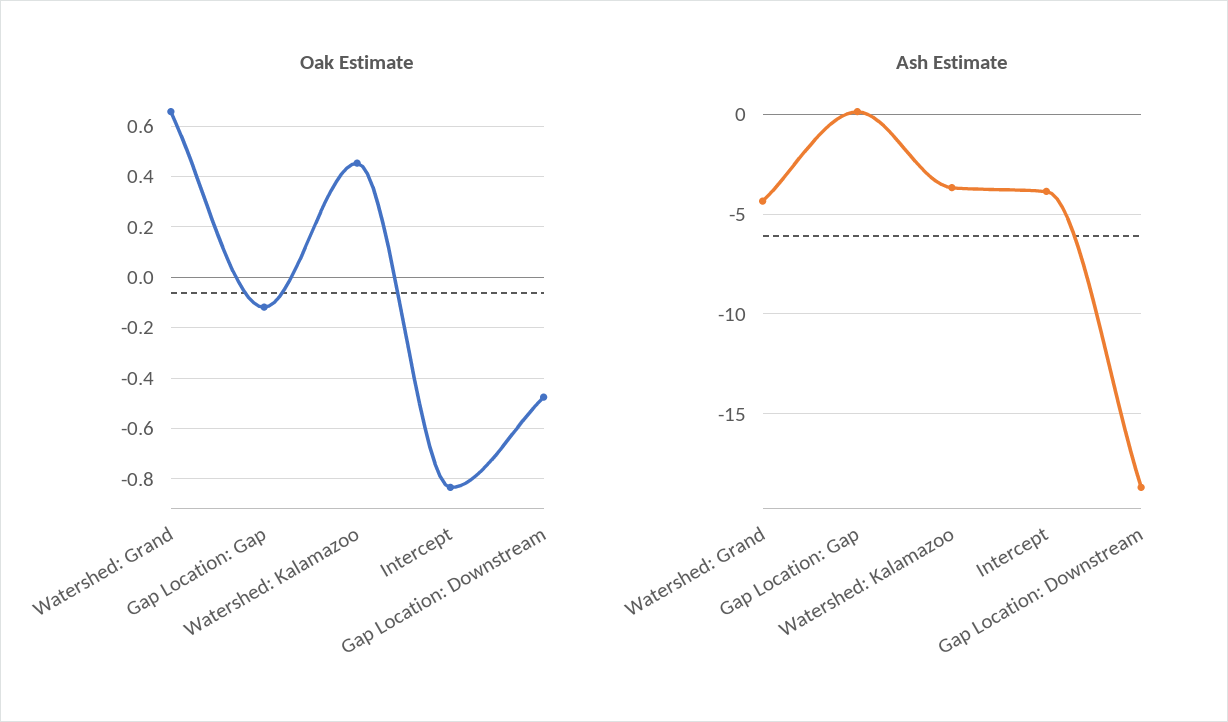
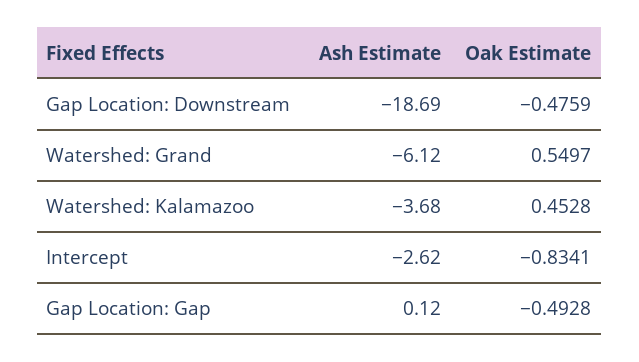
Oak Estimate, Watershed: Grand: 0.65 -> 0.5497
Oak Estimate, Gap Location: Gap: -0.125 -> -0.4928
Ash Estimate, Watershed: Grand: -4.5 -> -6.12
Ash Estimate, Intercept: -4 -> -2.62

